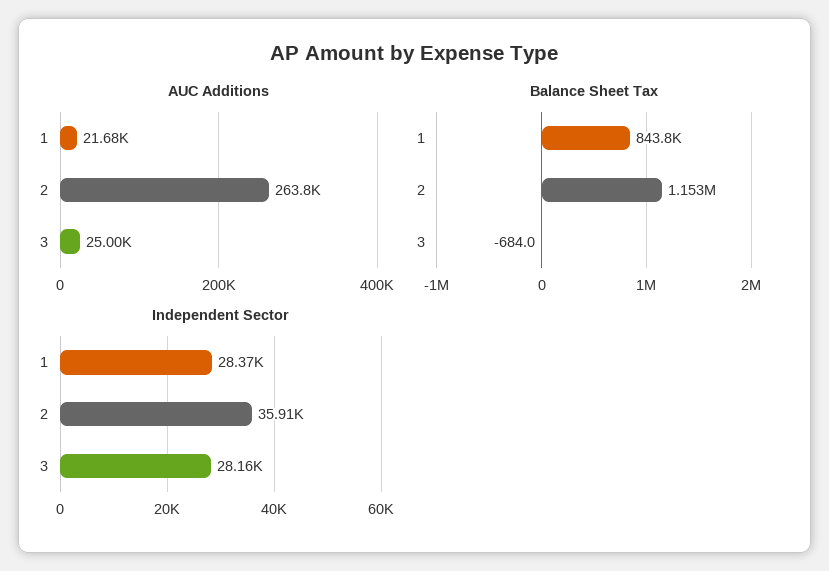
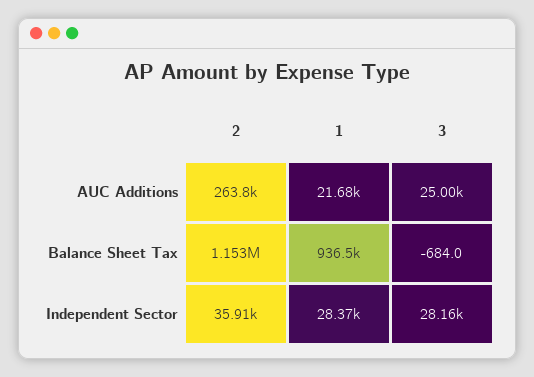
Balance Sheet Tax, 1: 843800 -> 936500

